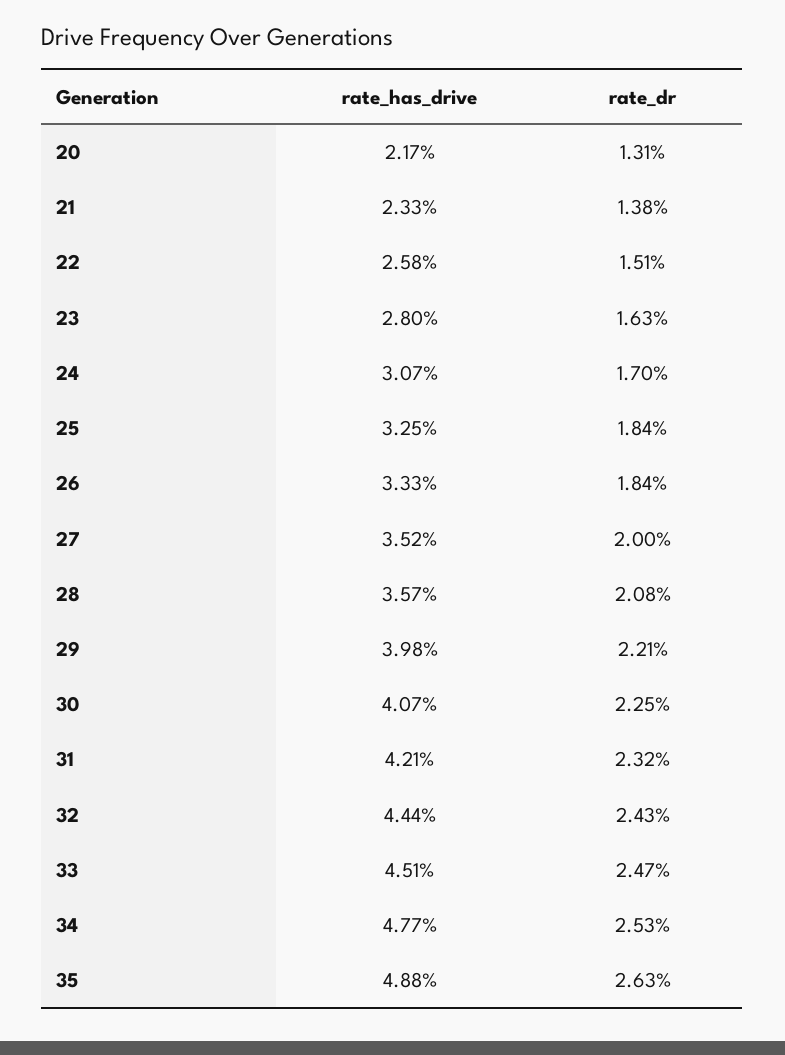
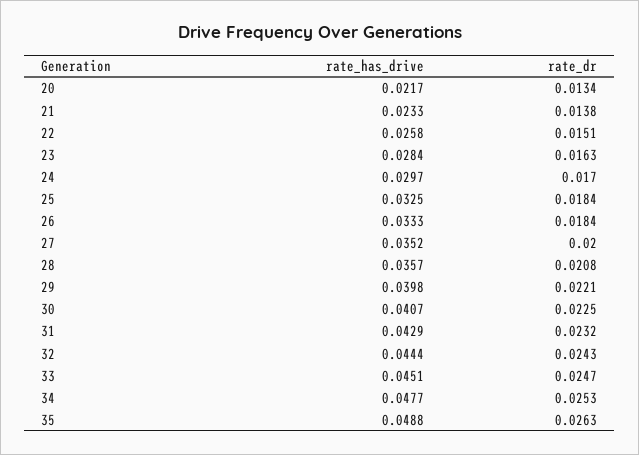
rate_dr, 20: 0.0131 -> 0.0134
rate_has_drive, 23: 0.028 -> 0.0284
rate_has_drive, 24: 0.0307 -> 0.0297
rate_has_drive, 31: 0.0421 -> 0.0429

